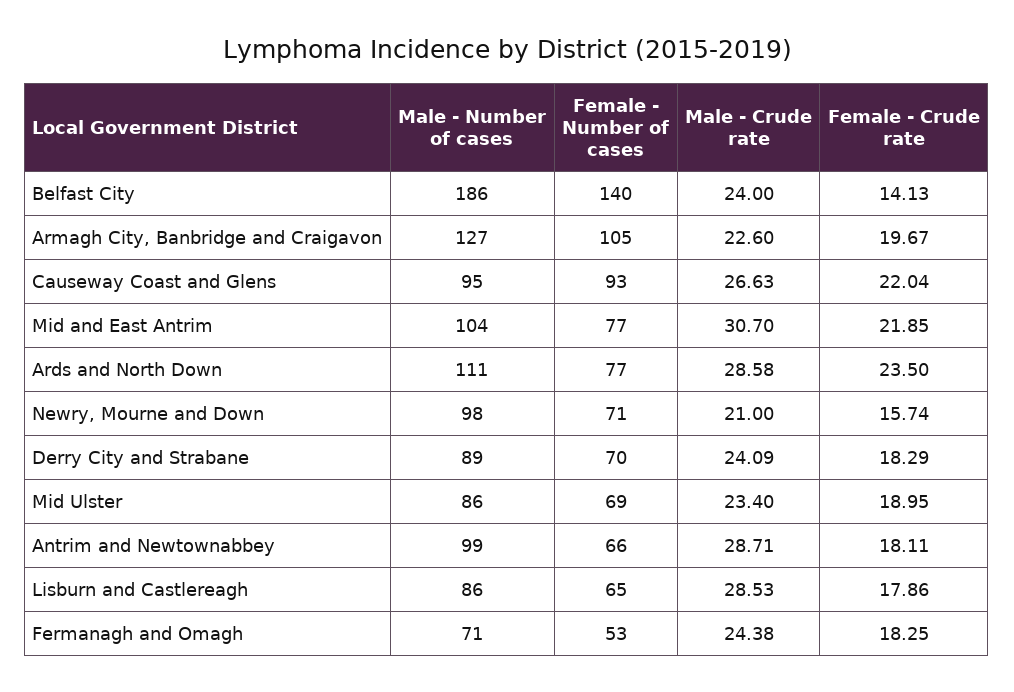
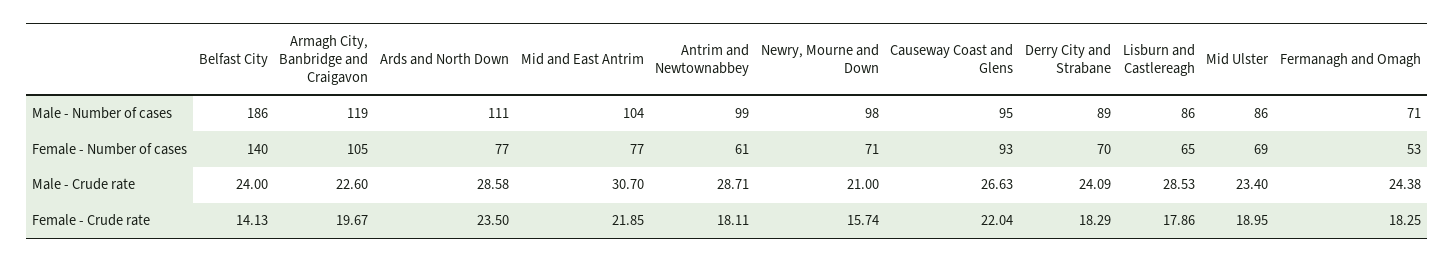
Male - Number of cases, Armagh City, Banbridge and Craigavon: 127 -> 119
Female - Number of cases, Antrim and Newtownabbey: 66 -> 61

